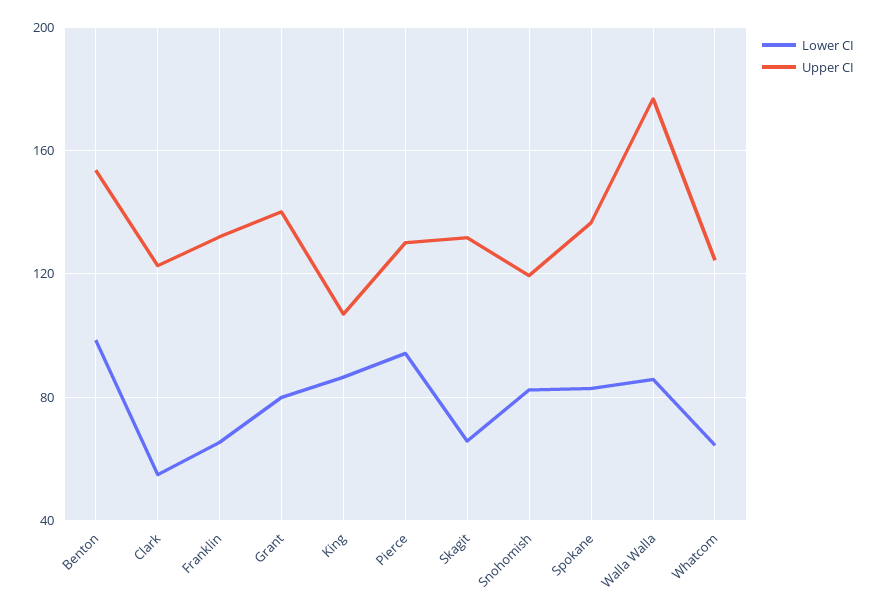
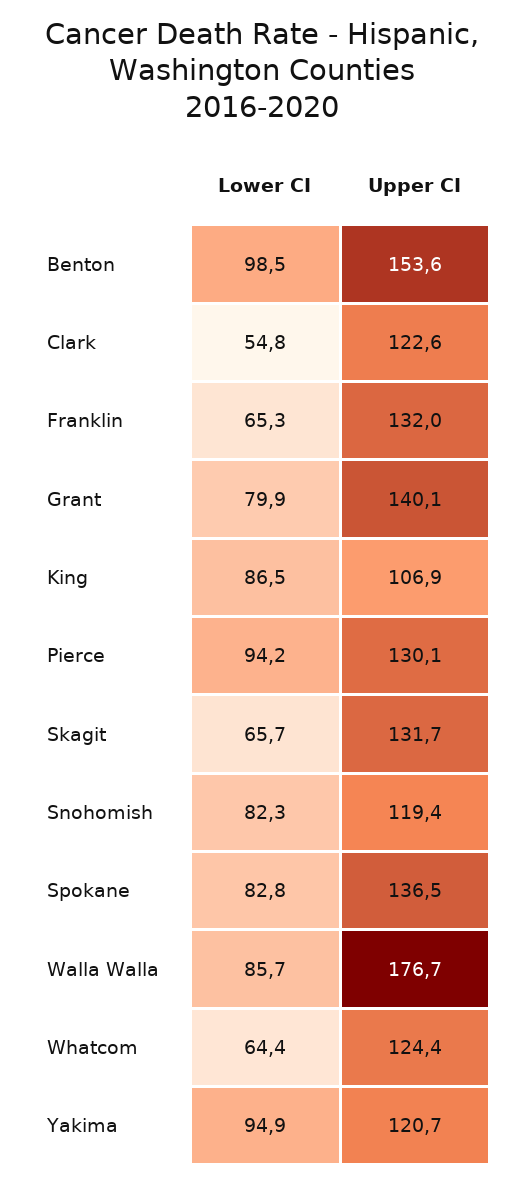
Lower CI, Yakima: none -> 94.9
Upper CI, Yakima: none -> 120.7

